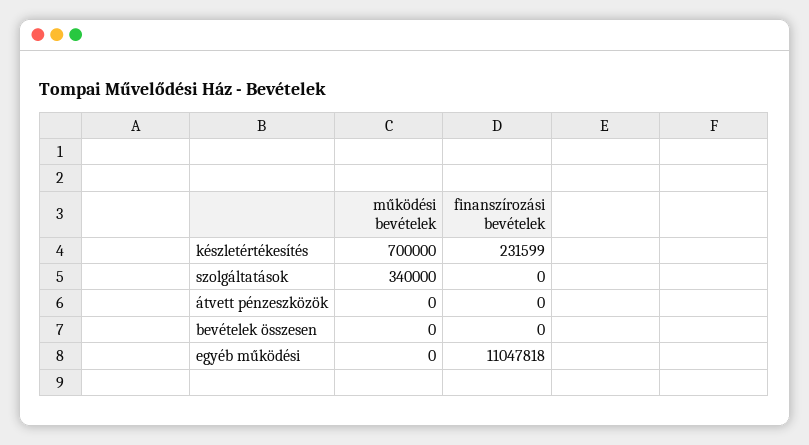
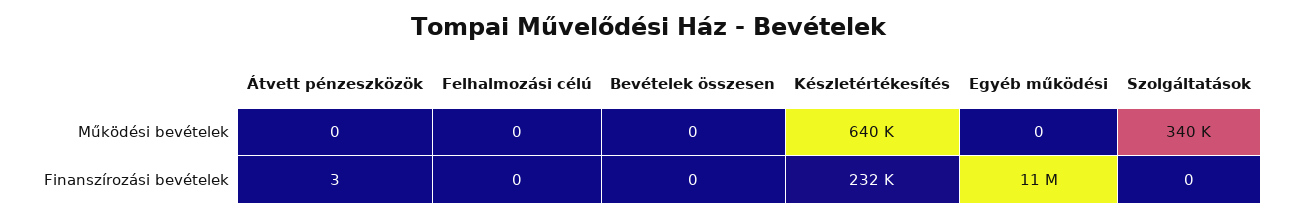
működési bevételek, készletértékesítés: 700000 -> 640000
finanszírozási bevételek, átvett pénzeszközök: 0 -> 3
működési bevételek, Felhalmozási célú: none -> 0
finanszírozási bevételek, Felhalmozási célú: none -> 0

